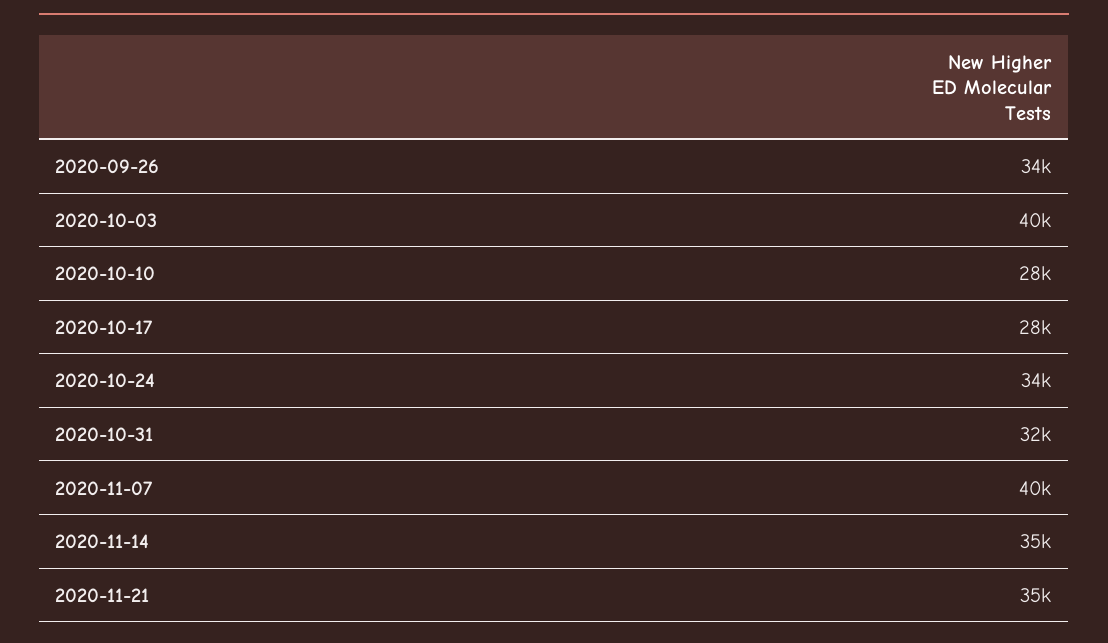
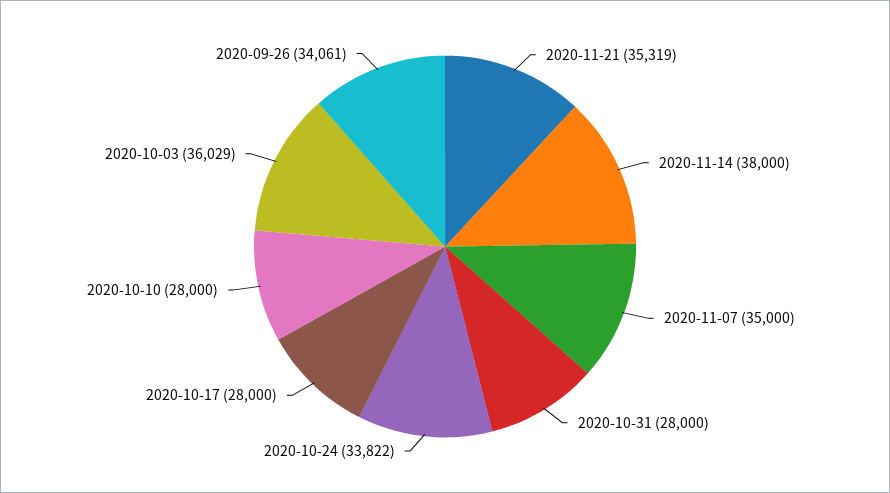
2020-10-03: 40000 -> 36029
2020-10-31: 32000 -> 28000
2020-11-07: 40000 -> 35000
2020-11-14: 35000 -> 38000

